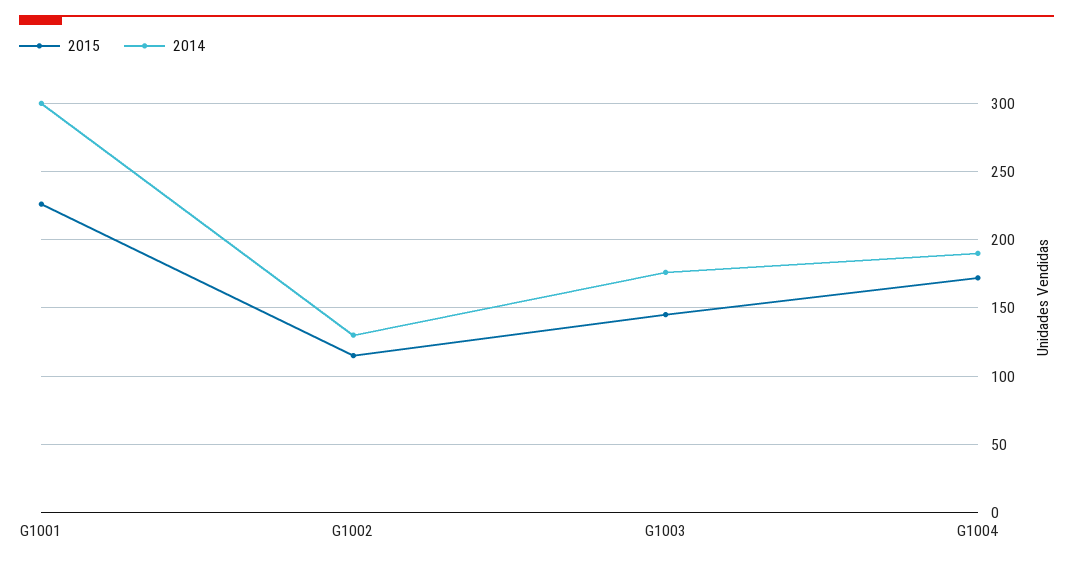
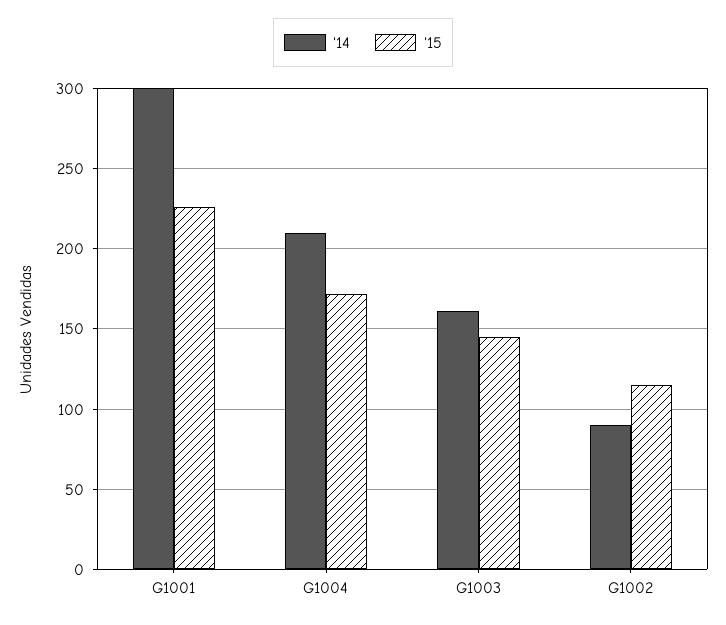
2014, G1002: 130 -> 90
2014, G1003: 175 -> 160
2014, G1004: 190 -> 210

